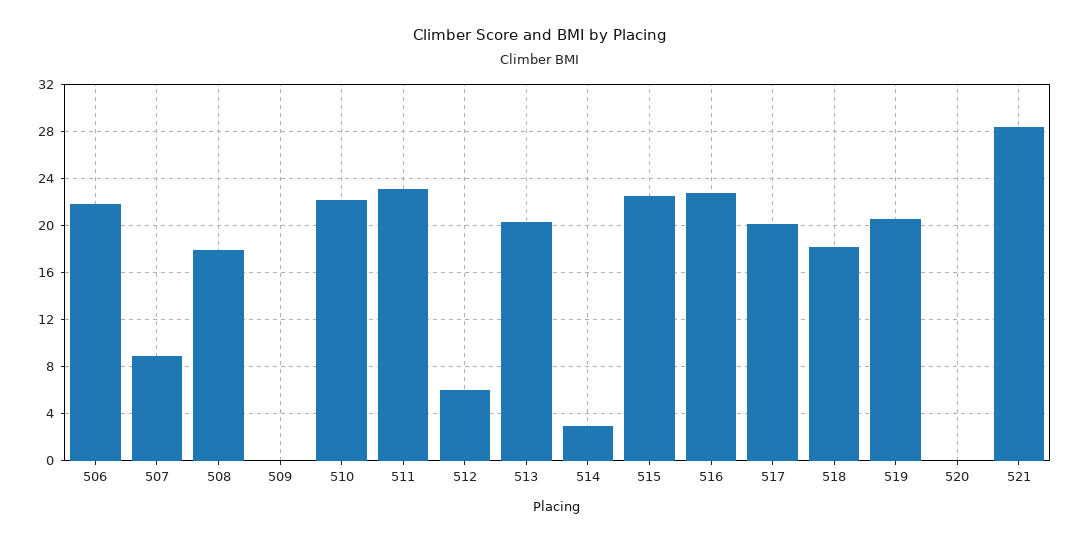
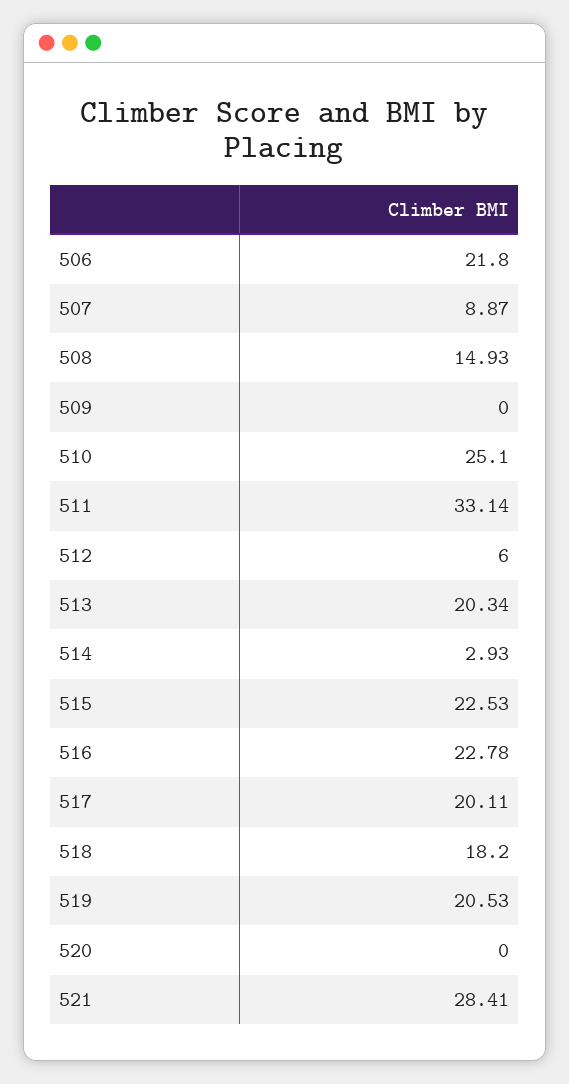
508: 18 -> 14.93
510: 22 -> 25.1
511: 23 -> 33.14

